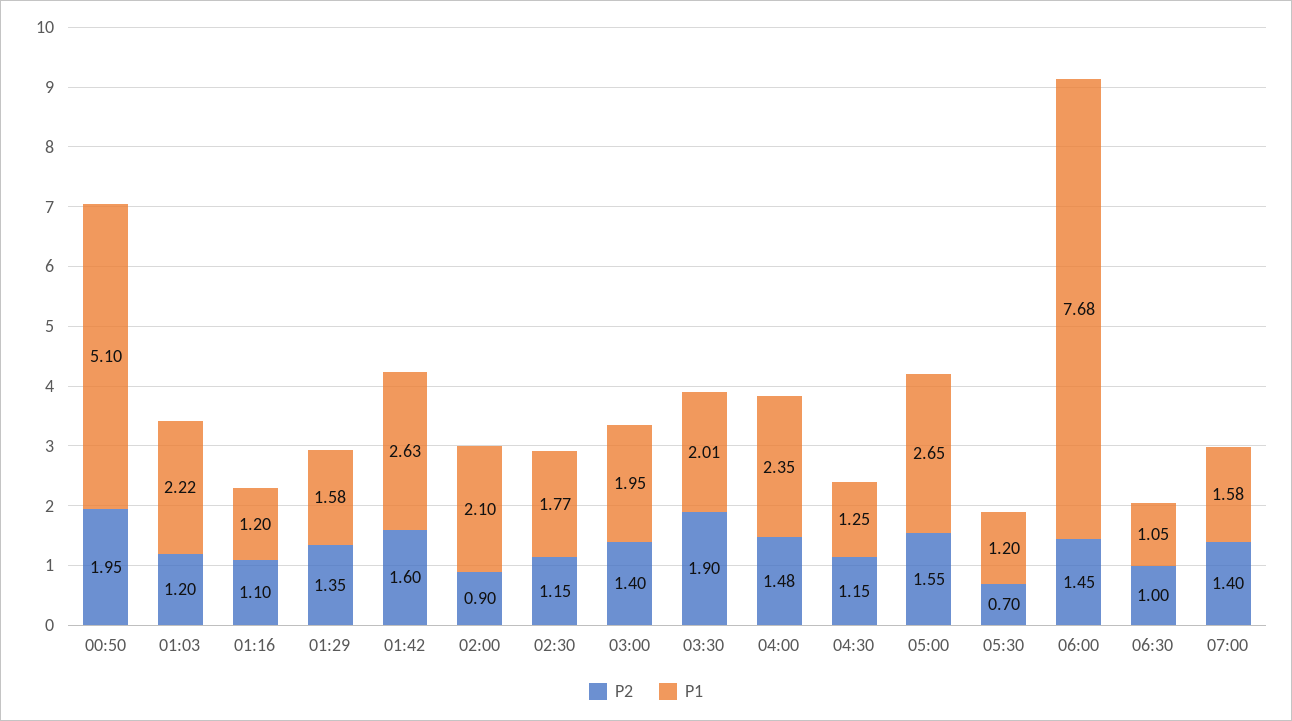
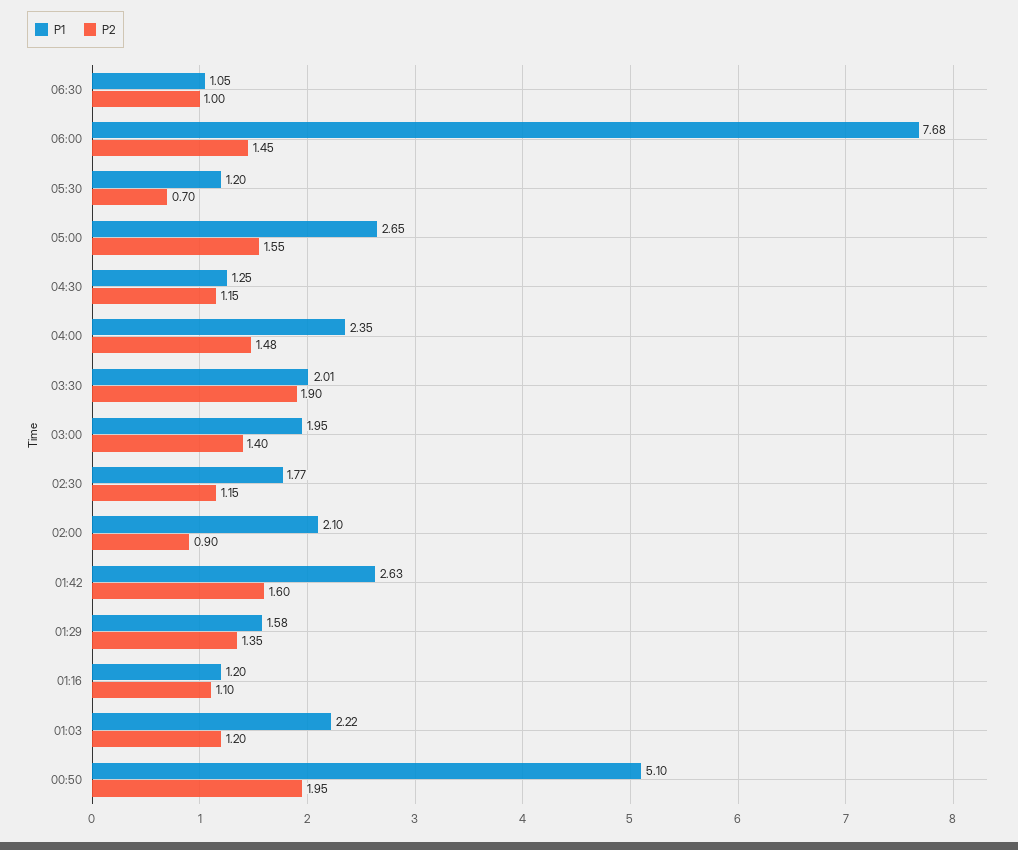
P2, 07:00: 1.4 -> none
P1, 07:00: 1.58 -> none

